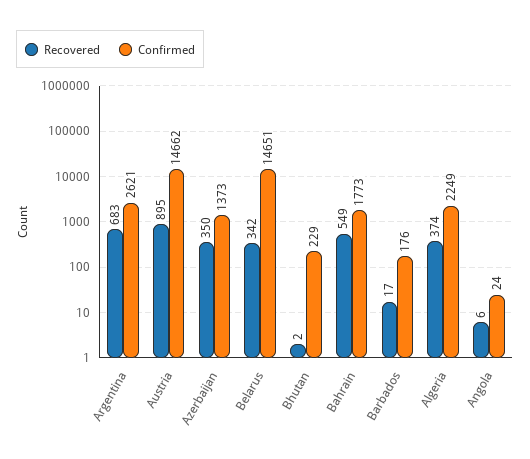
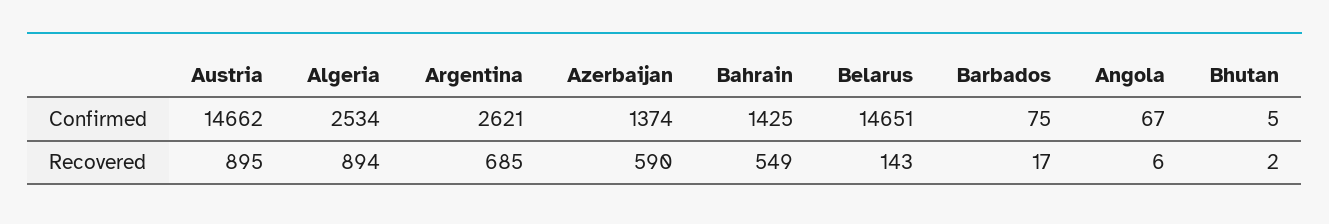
Recovered, Argentina: 683 -> 685
Recovered, Azerbaijan: 350 -> 590
Confirmed, Azerbaijan: 1373 -> 1374
Recovered, Belarus: 342 -> 143
Confirmed, Bhutan: 229 -> 5
Confirmed, Bahrain: 1773 -> 1425
Confirmed, Barbados: 176 -> 75
Recovered, Algeria: 374 -> 894
Confirmed, Algeria: 2249 -> 2534
Confirmed, Angola: 24 -> 67

